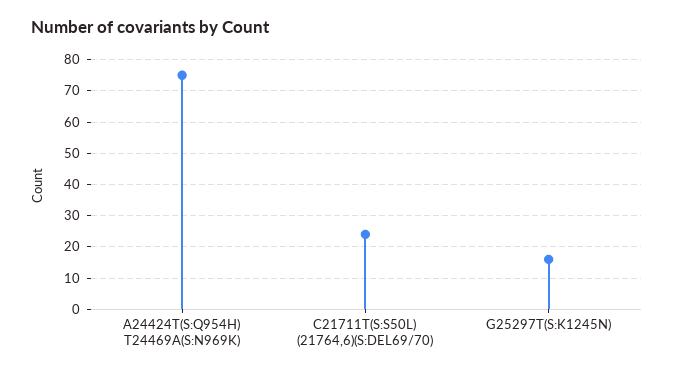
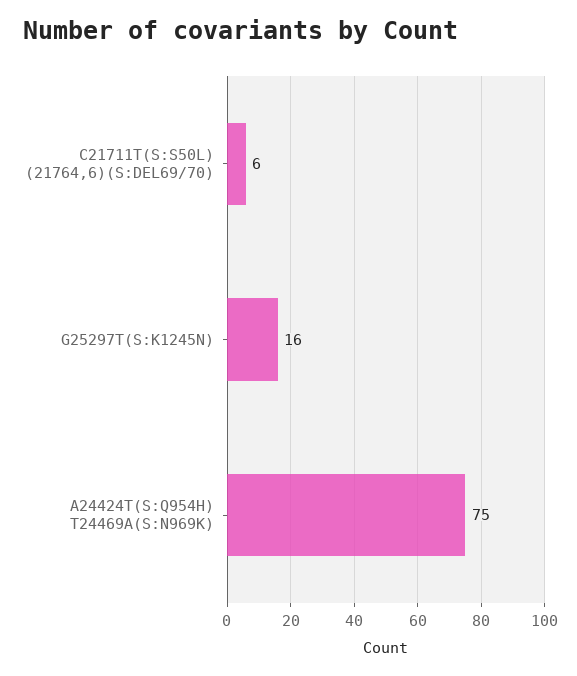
C21711T(S:S50L) (21764,6)(S:DEL69/70): 25 -> 6

